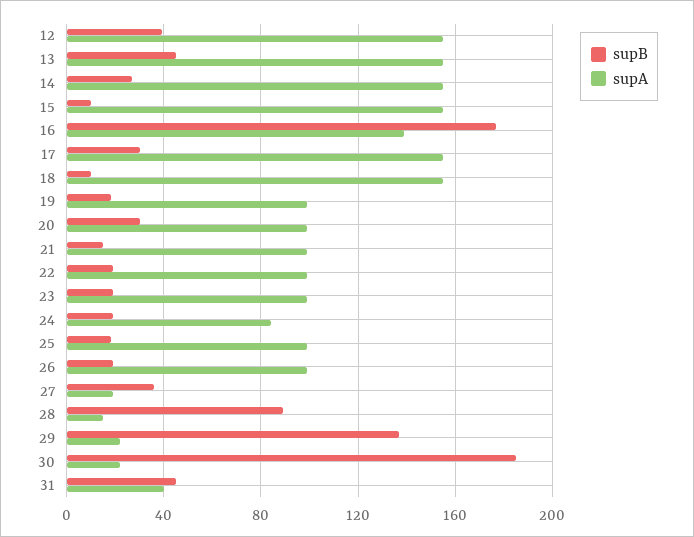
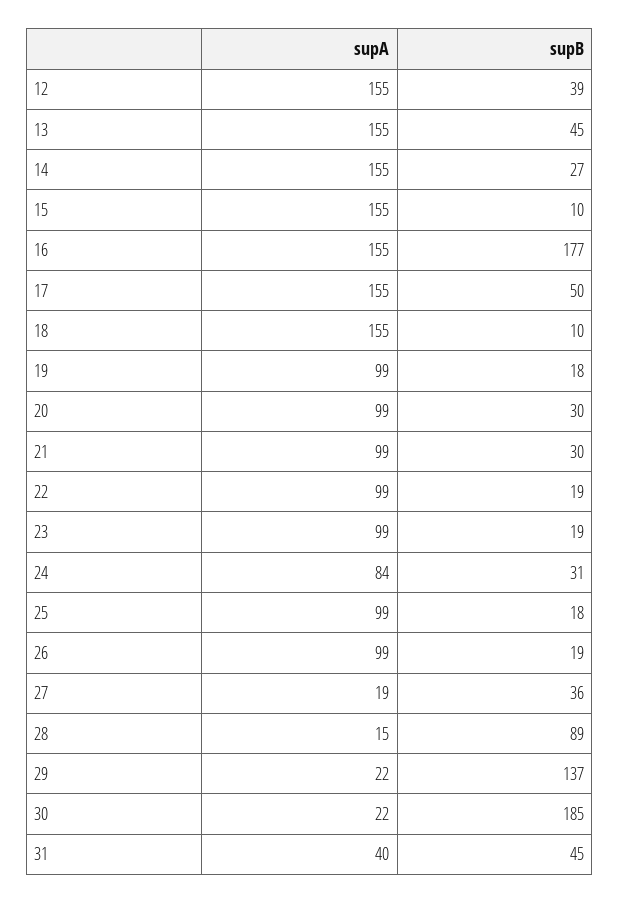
supA, 16: 140 -> 155
supB, 17: 30 -> 50
supB, 21: 15 -> 30
supB, 24: 20 -> 31

